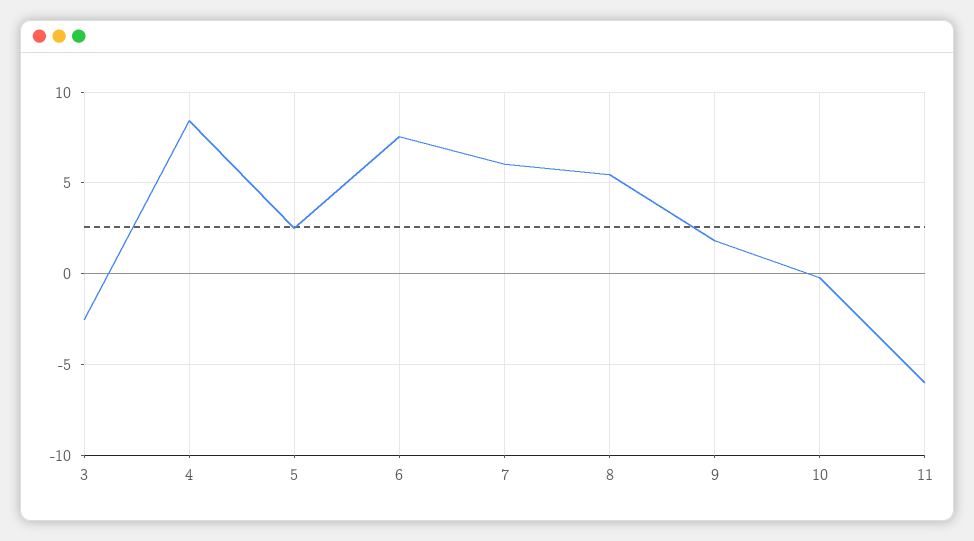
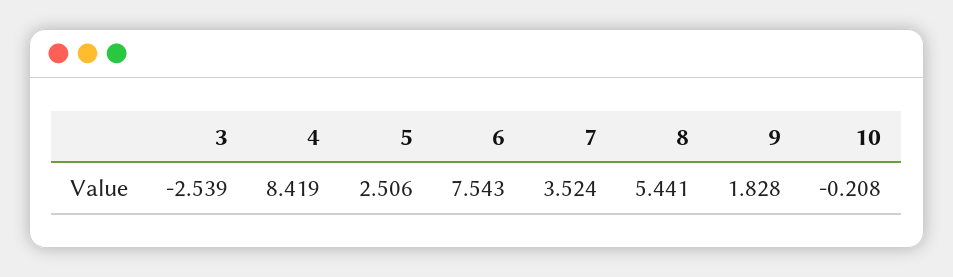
7: 6 -> 3.524
11: -6 -> none

